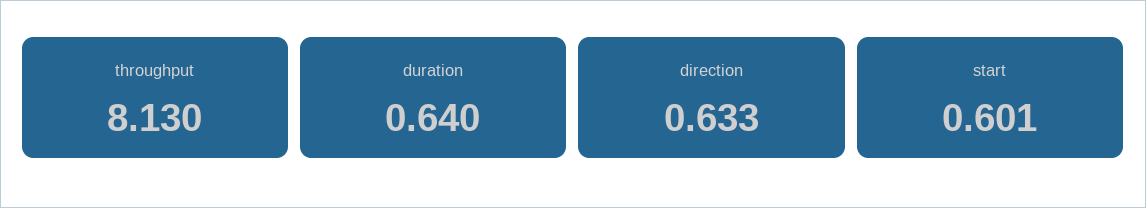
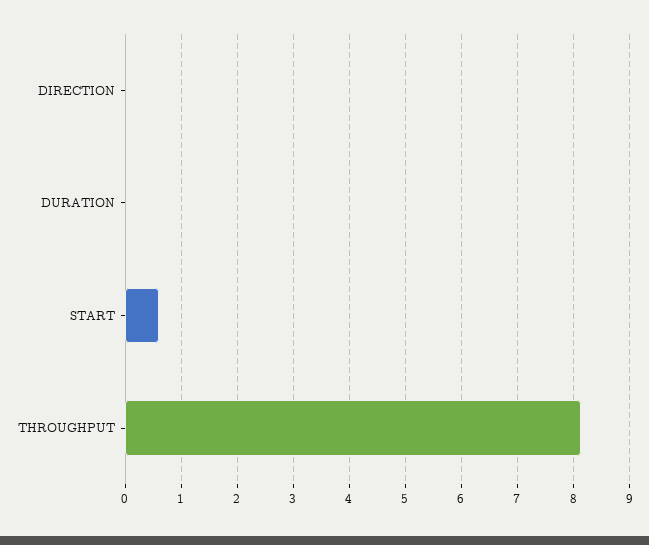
duration: 0.64 -> 0
direction: 0.633 -> 0

